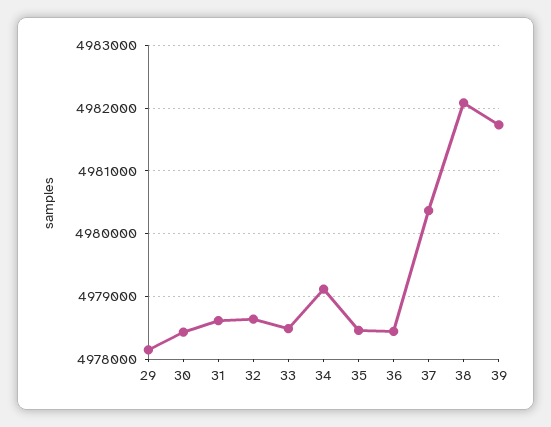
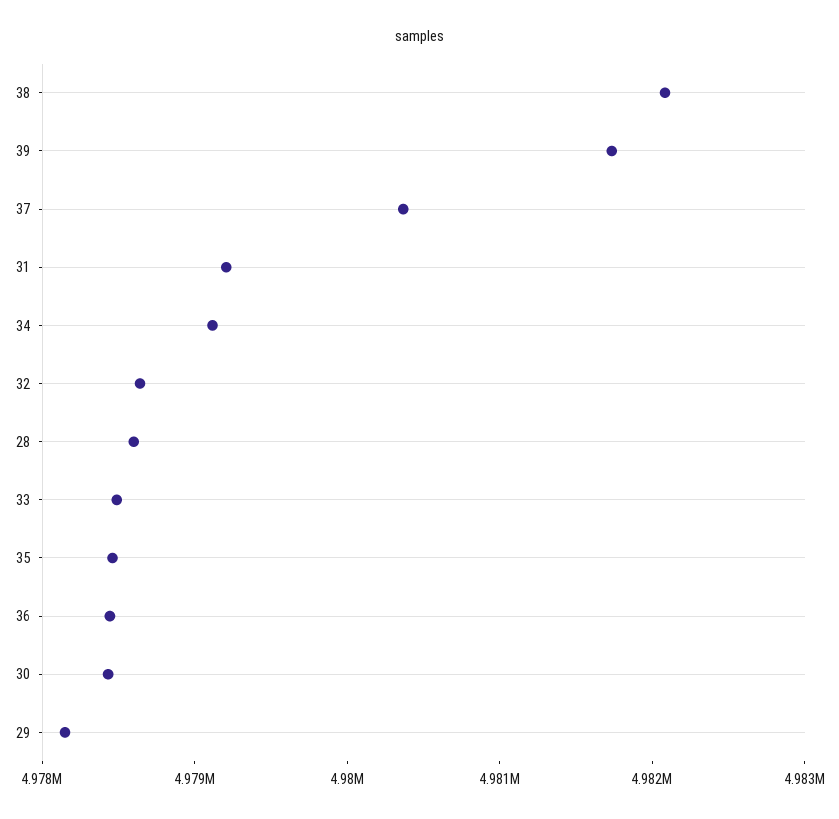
31: 4978600 -> 4979200
28: none -> 4978600

